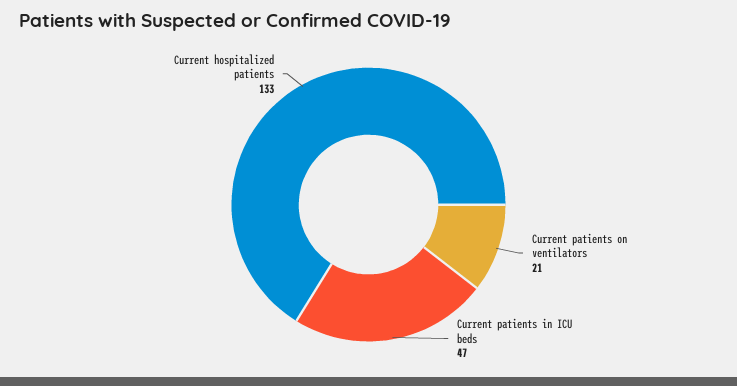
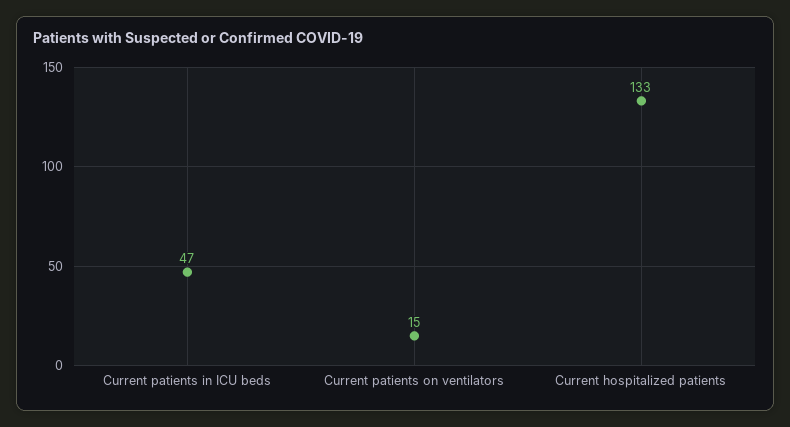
Current patients on ventilators: 21 -> 15

